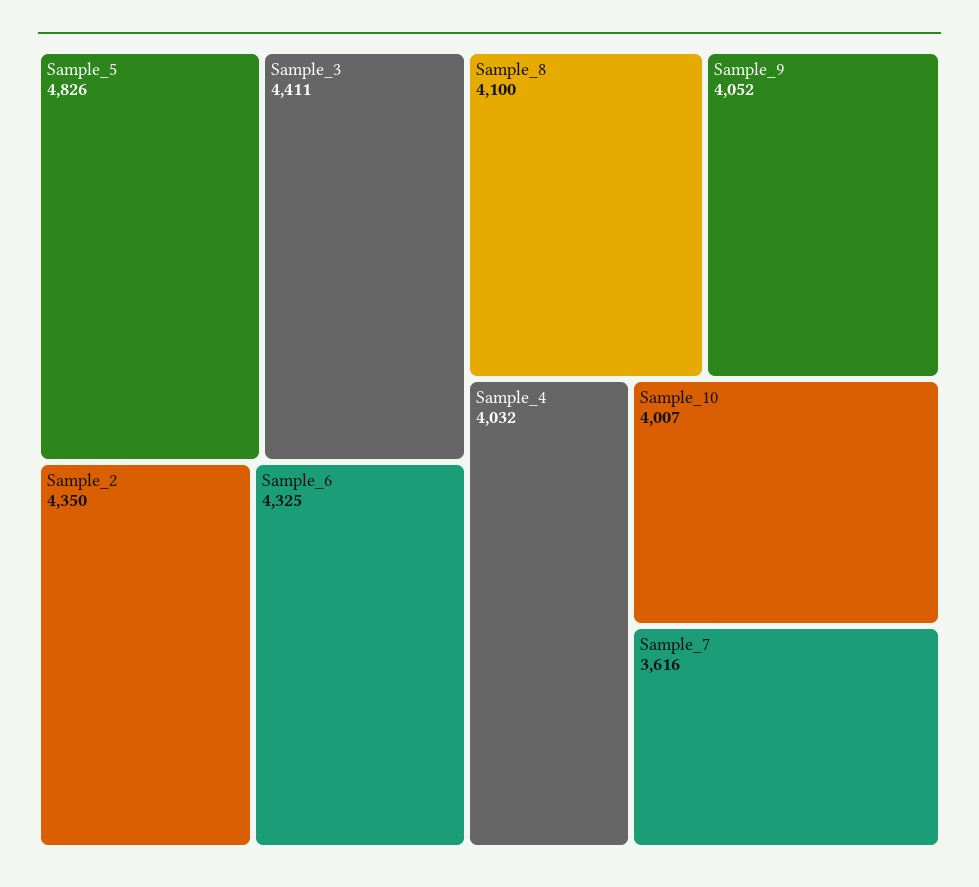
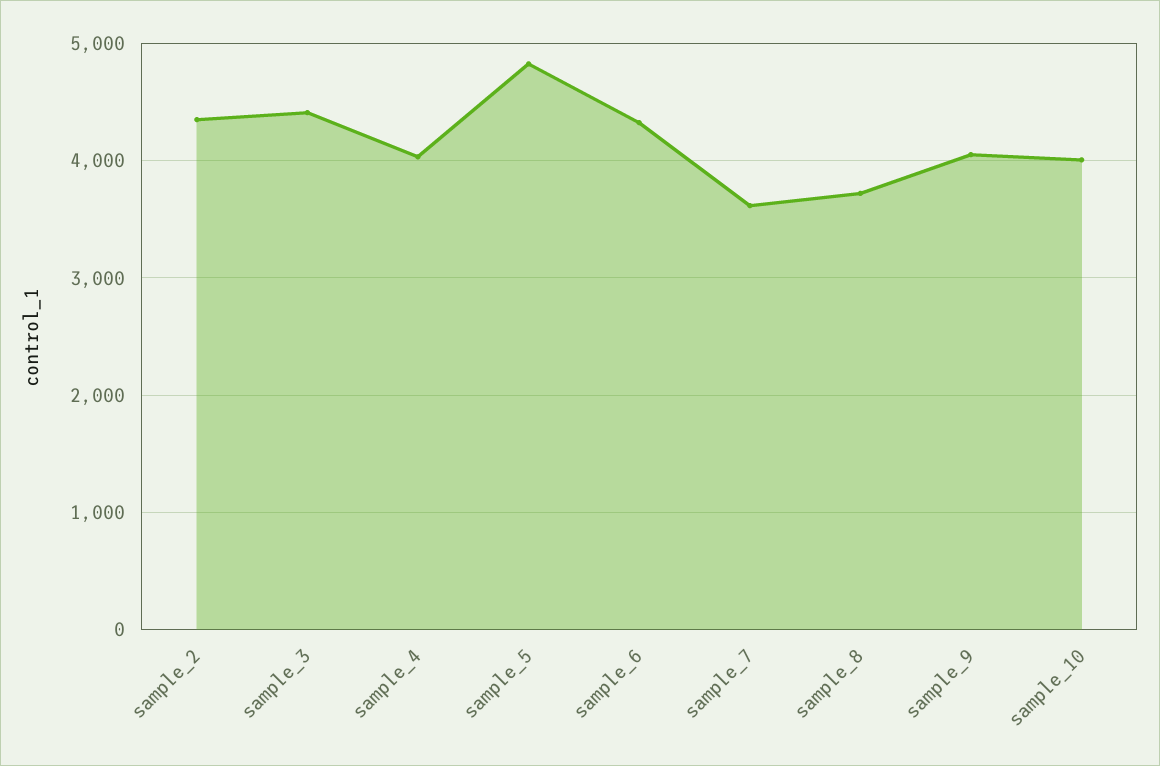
Sample_8: 4100 -> 3700

